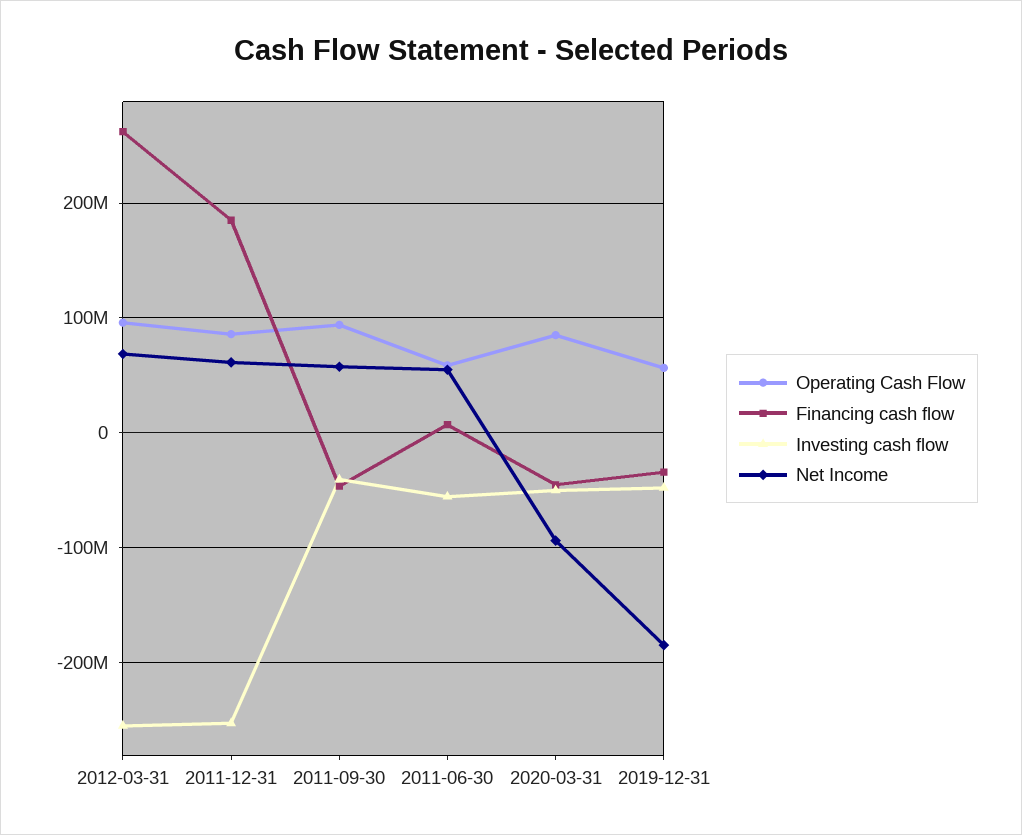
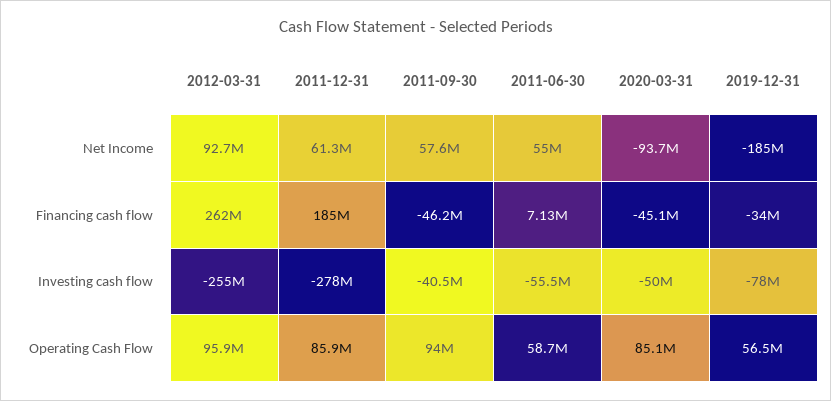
Net Income, 2012-03-31: 70000000 -> 92700000
Investing cash flow, 2011-12-31: -250000000 -> -278000000
Investing cash flow, 2019-12-31: -50000000 -> -78000000

